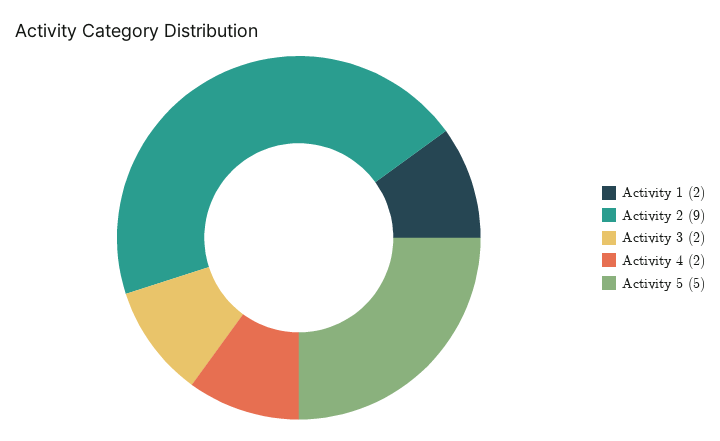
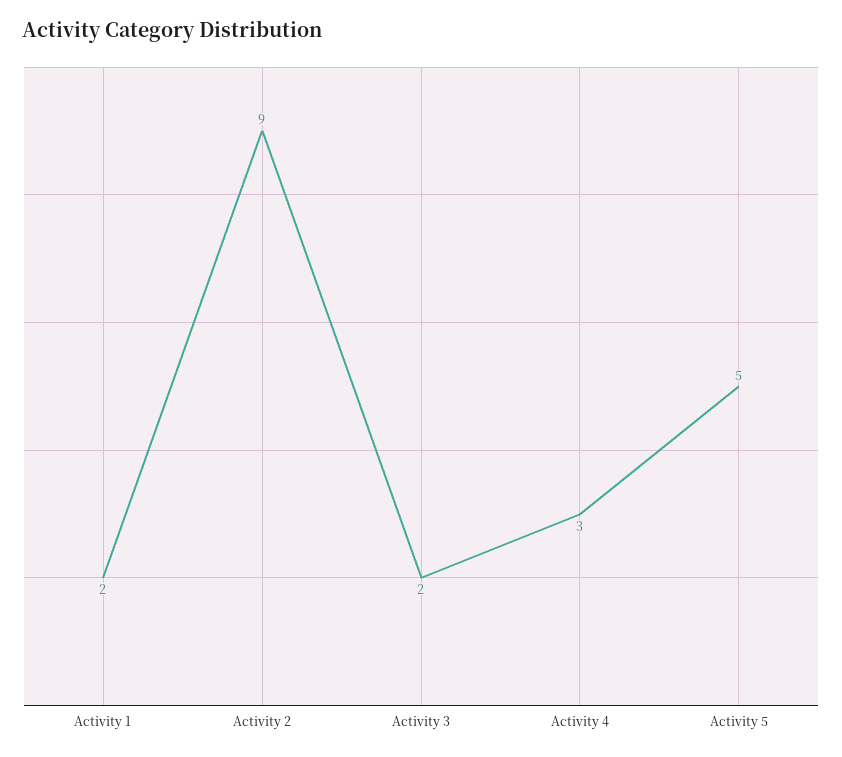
Activity 4: 2 -> 3

